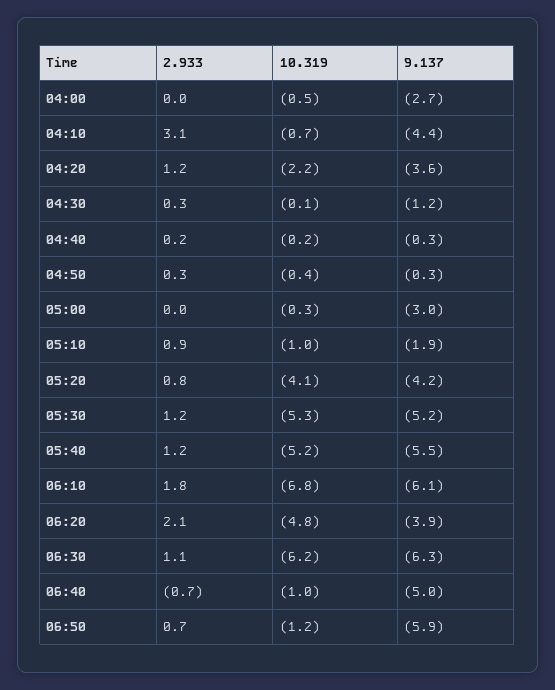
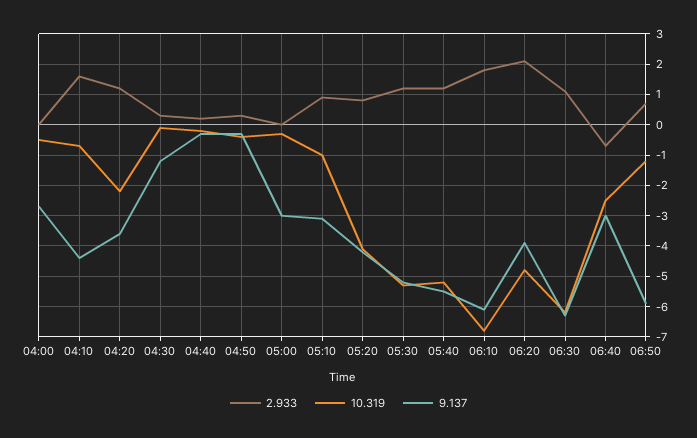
2.933, 04:10: 3.1 -> 1.5
9.137, 05:10: -1.9 -> -3
10.319, 06:40: -1 -> -2.5
9.137, 06:40: -5 -> -3

